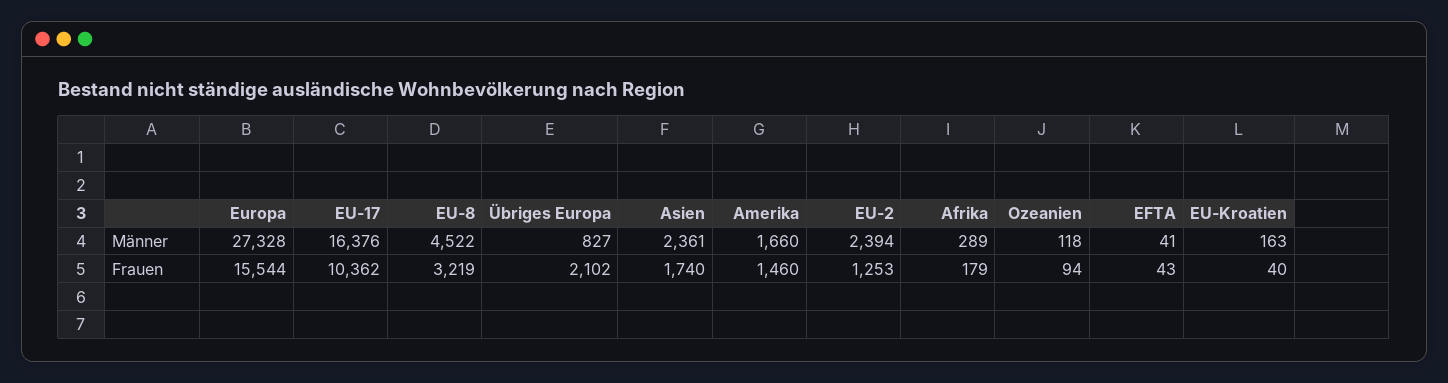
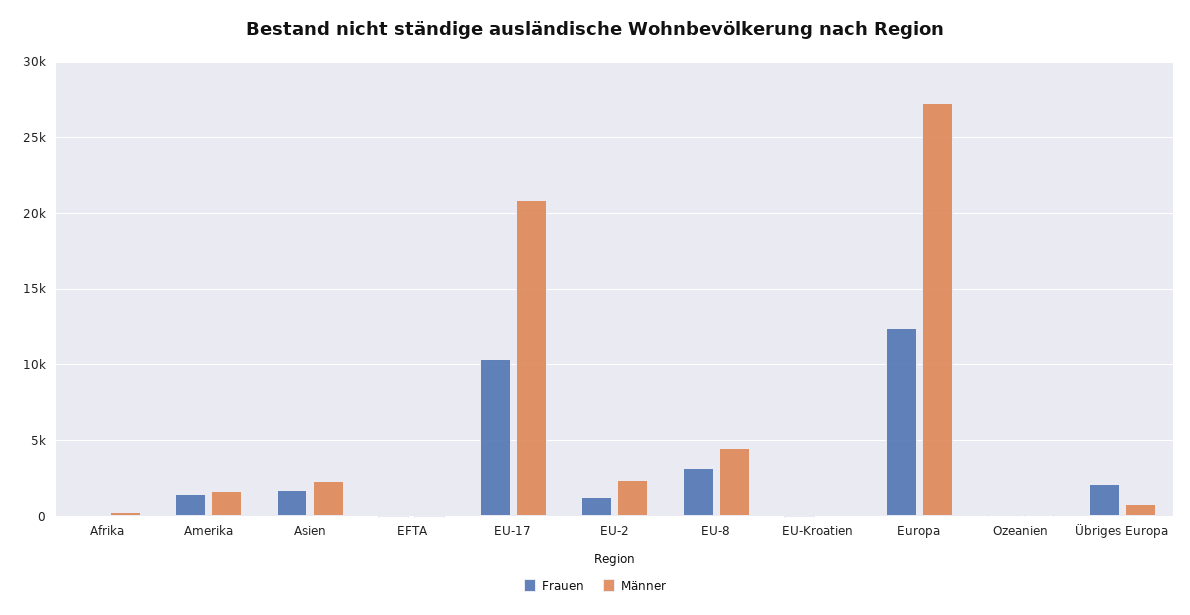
Männer, EU-17: 16376 -> 21000
Frauen, Europa: 15544 -> 12500

